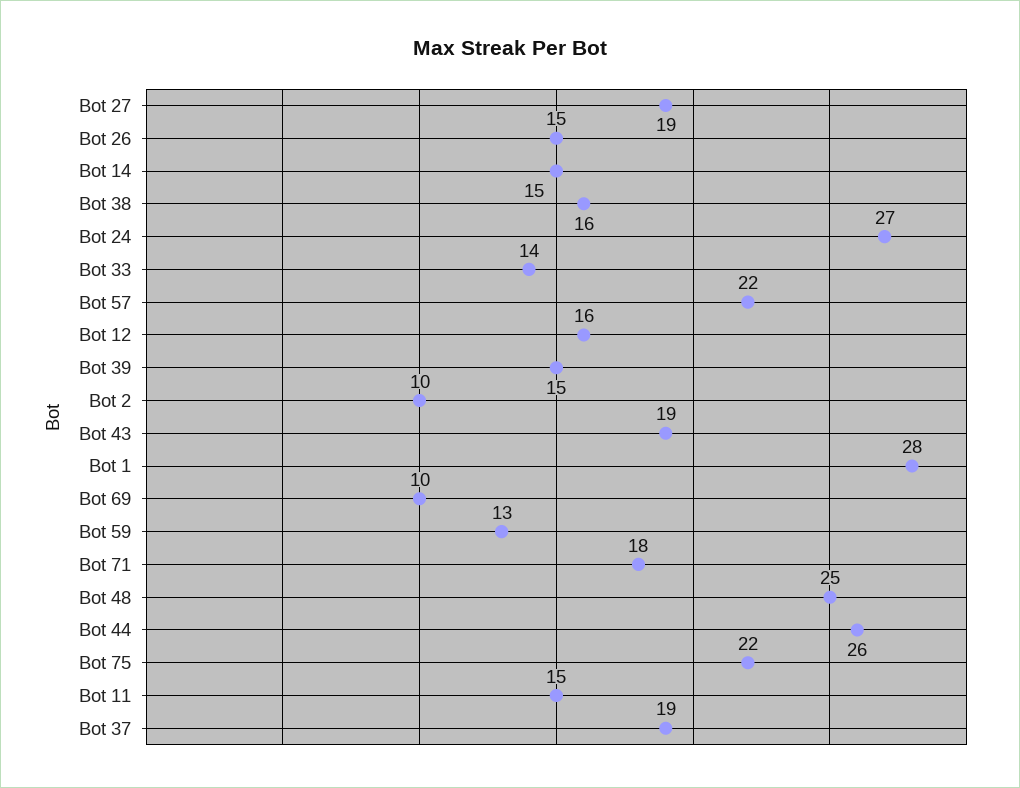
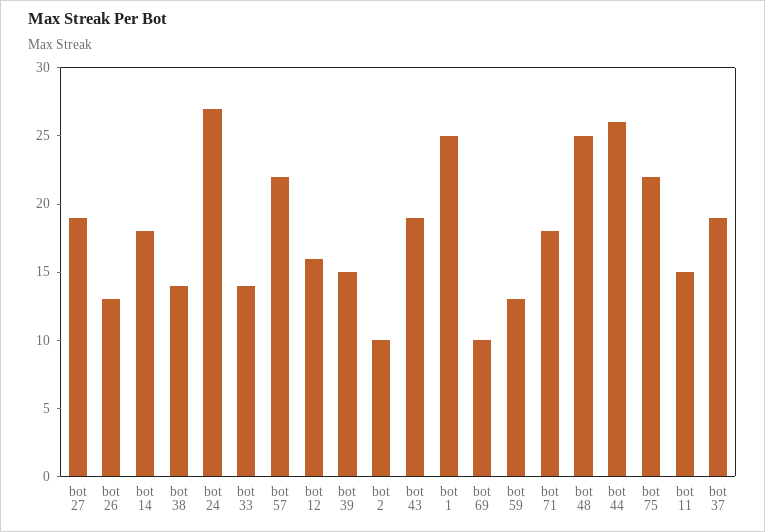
Bot 26: 15 -> 13
Bot 14: 15 -> 18
Bot 38: 16 -> 14
Bot 1: 28 -> 25

